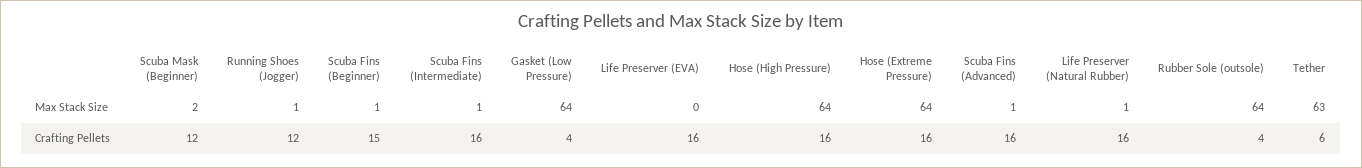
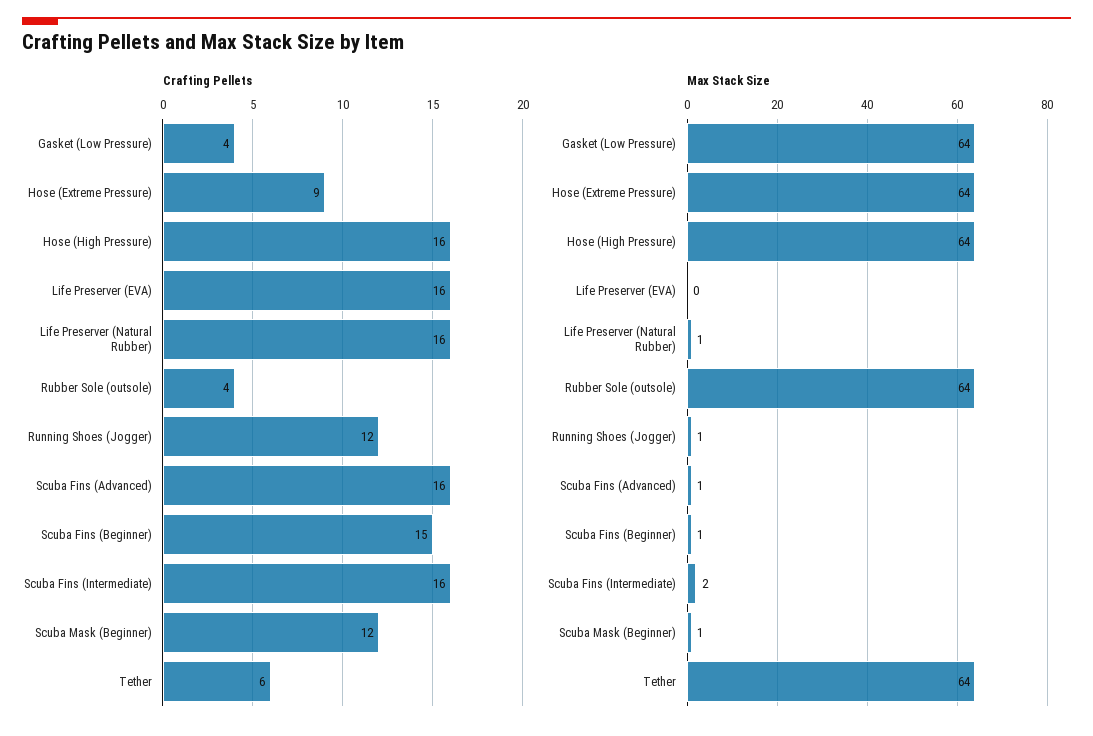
Max Stack Size, Scuba Mask (Beginner): 2 -> 1
Max Stack Size, Scuba Fins (Intermediate): 1 -> 2
Max Stack Size, Tether: 63 -> 64
Crafting Pellets, Hose (Extreme Pressure): 16 -> 9

